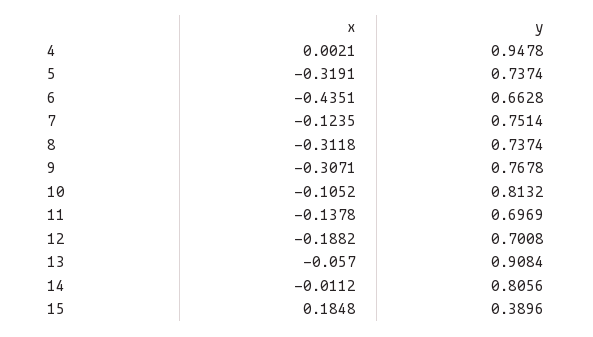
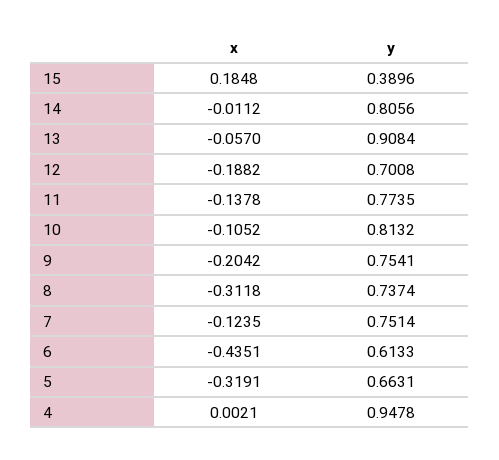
y, 5: 0.7374 -> 0.6631
y, 6: 0.6628 -> 0.6133
x, 9: -0.3071 -> -0.2042
y, 9: 0.7678 -> 0.7541
y, 11: 0.6969 -> 0.7735

